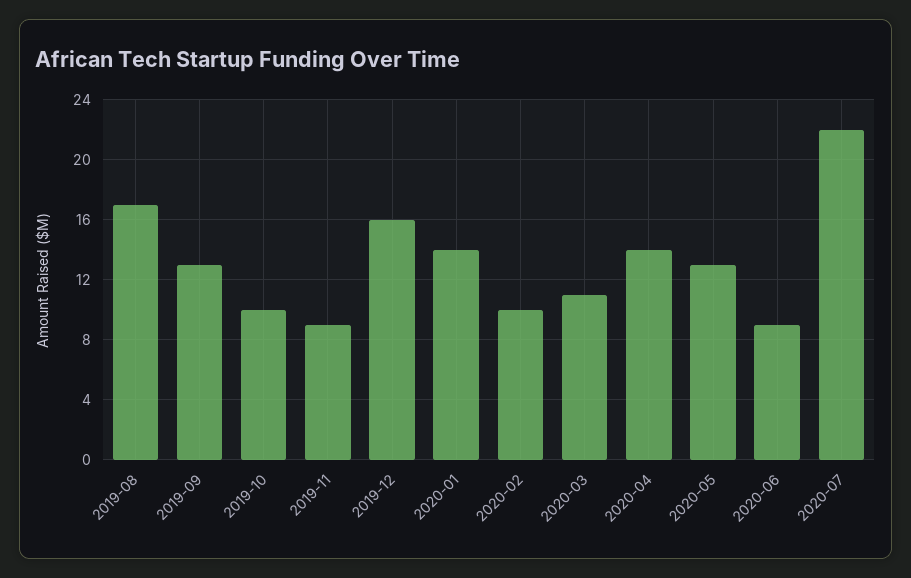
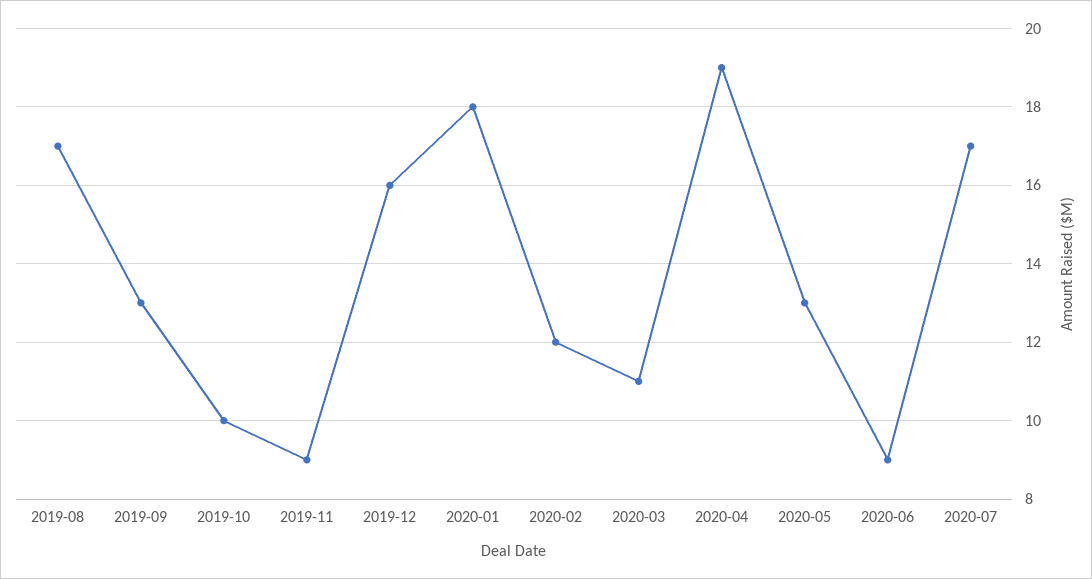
2020-01: 14 -> 18
2020-02: 10 -> 12
2020-04: 14 -> 19
2020-07: 22 -> 17

